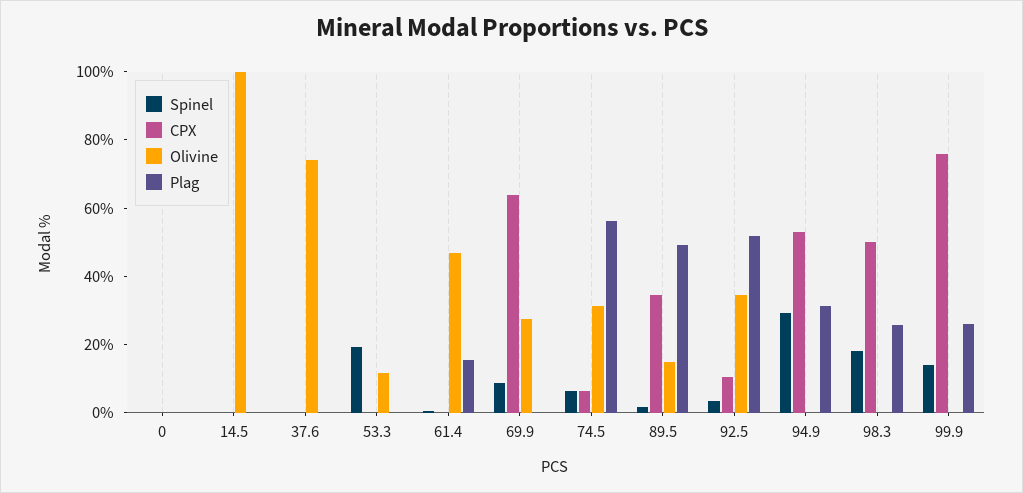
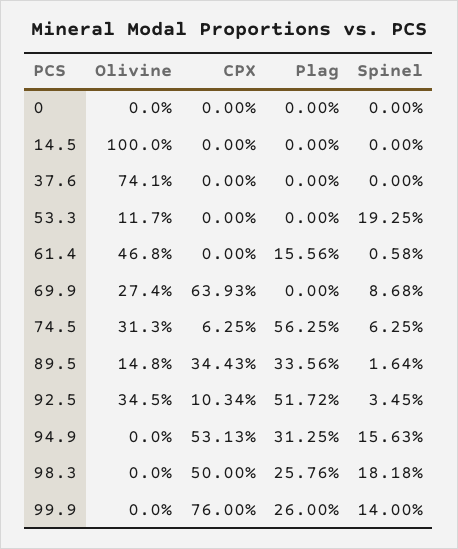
Plag, 89.5: 50 -> 33.56
Spinel, 94.9: 30 -> 15.63

